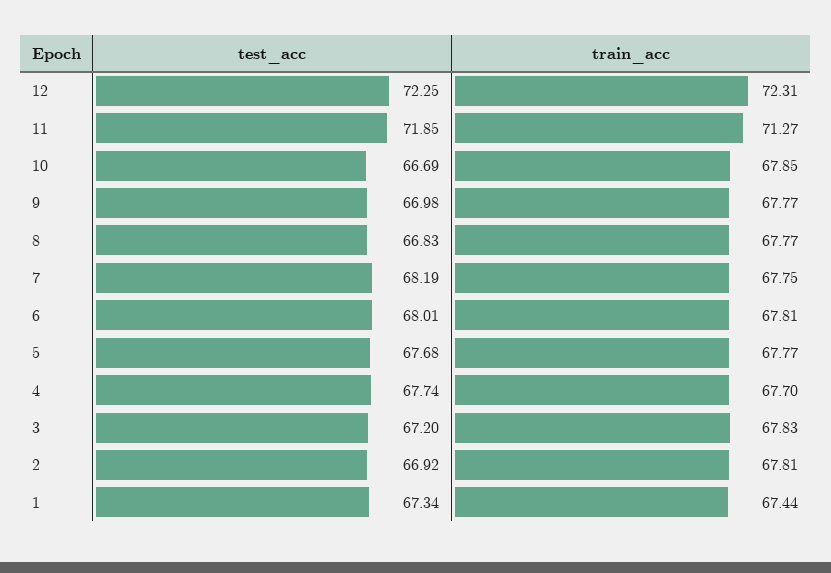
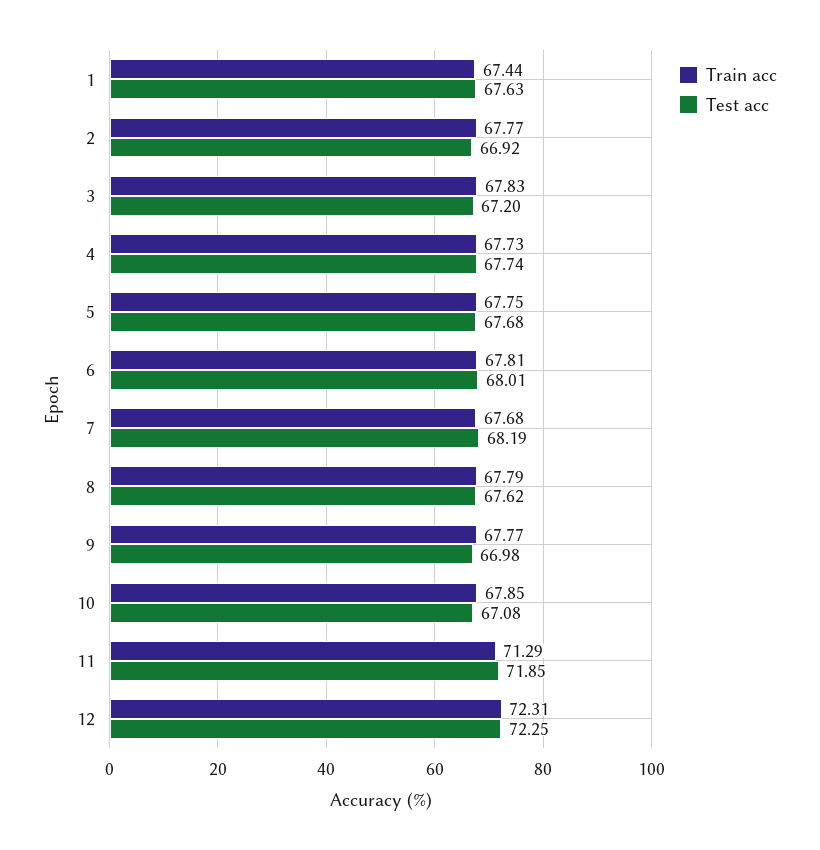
train_acc, 11: 71.27 -> 71.29
test_acc, 10: 66.69 -> 67.08
test_acc, 8: 66.83 -> 67.62
train_acc, 8: 67.77 -> 67.79
train_acc, 7: 67.75 -> 67.68
train_acc, 5: 67.77 -> 67.75
train_acc, 4: 67.7 -> 67.73
train_acc, 2: 67.81 -> 67.77
test_acc, 1: 67.34 -> 67.63

